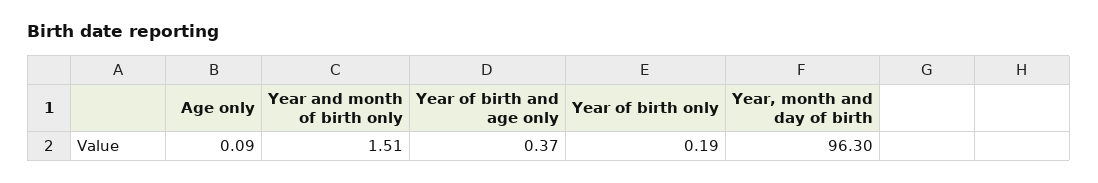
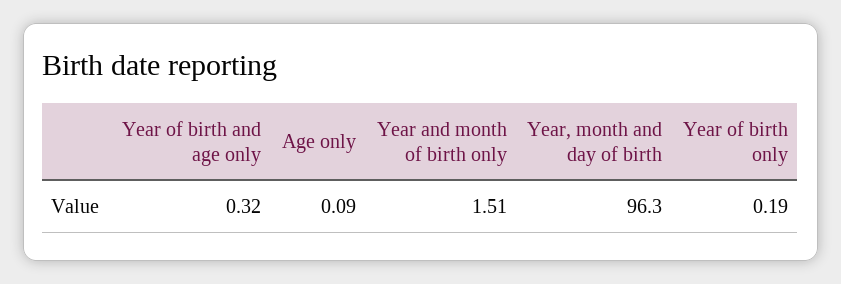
Year of birth and age only: 0.37 -> 0.32

